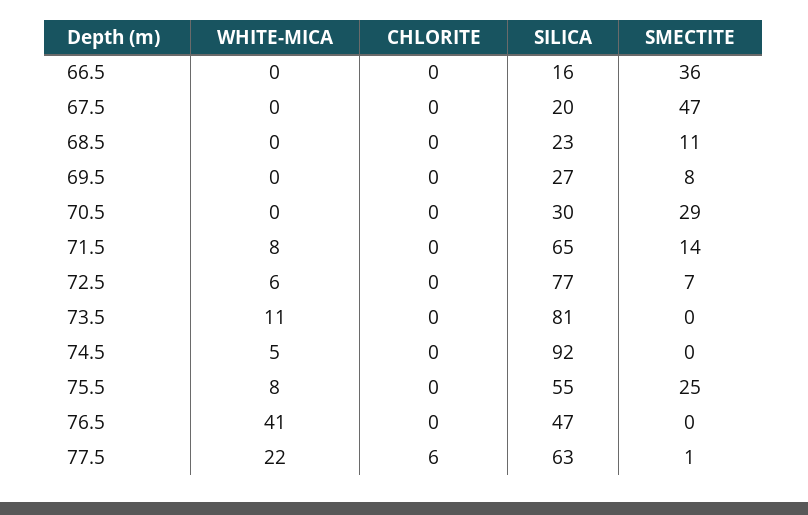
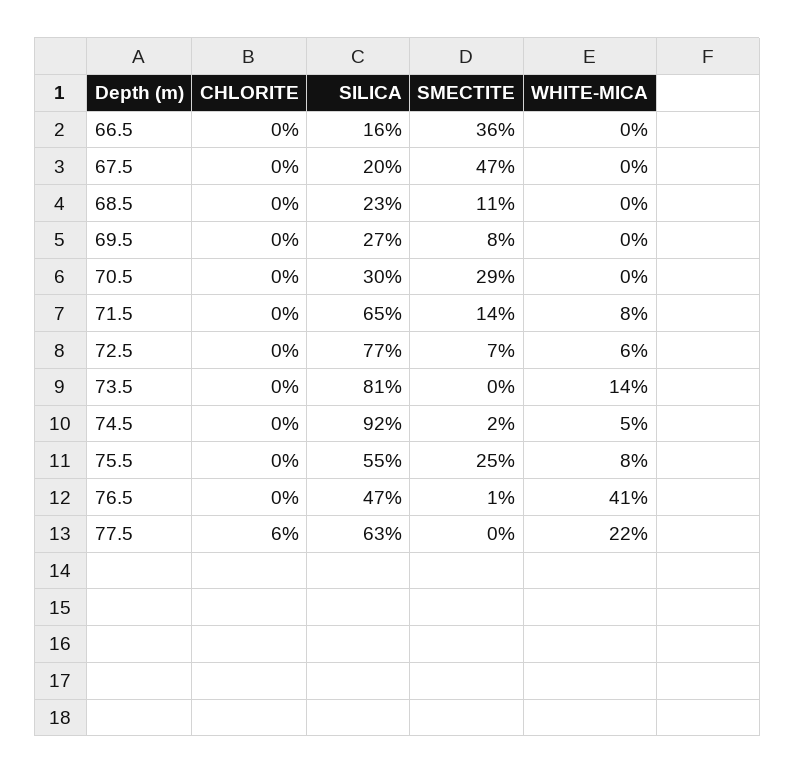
WHITE-MICA, 73.5: 11 -> 14
SMECTITE, 74.5: 0 -> 2
SMECTITE, 76.5: 0 -> 1
SMECTITE, 77.5: 1 -> 0

